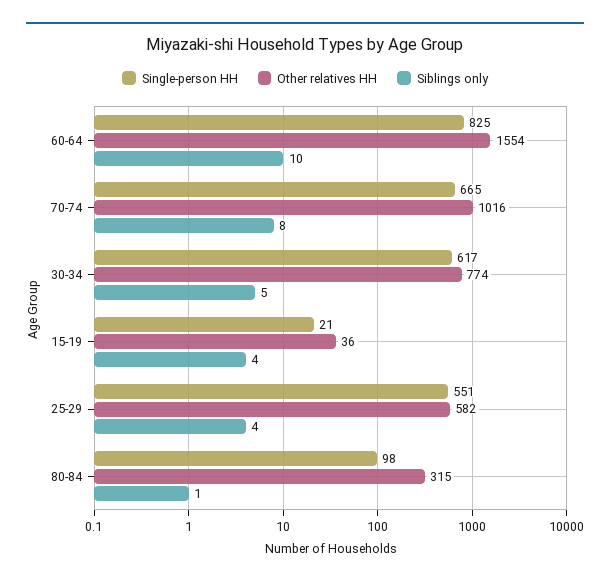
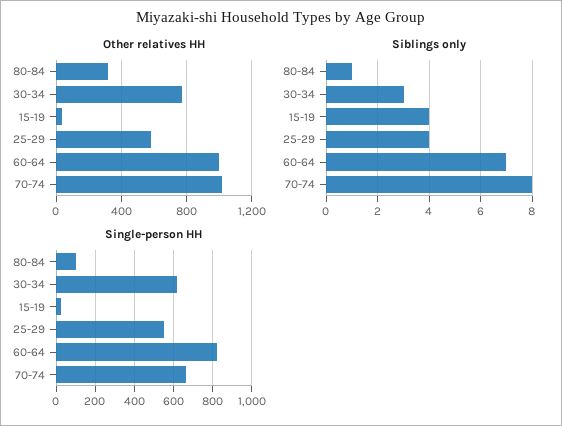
Other relatives HH, 60-64: 1554 -> 1000
Siblings only, 60-64: 10 -> 7
Siblings only, 30-34: 5 -> 3

